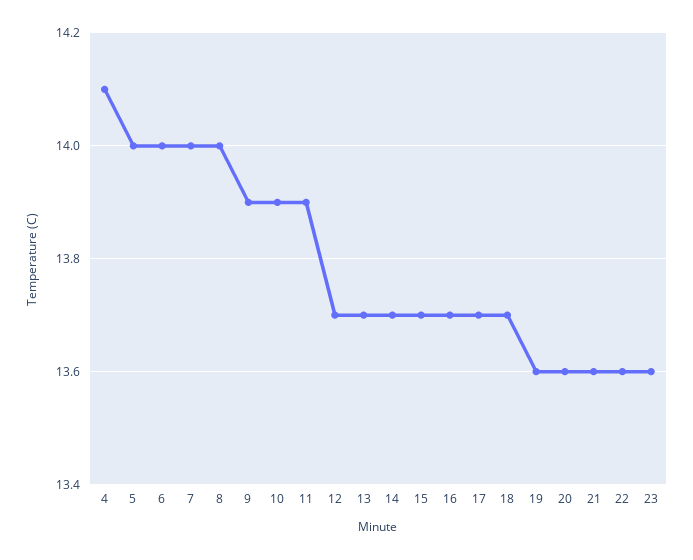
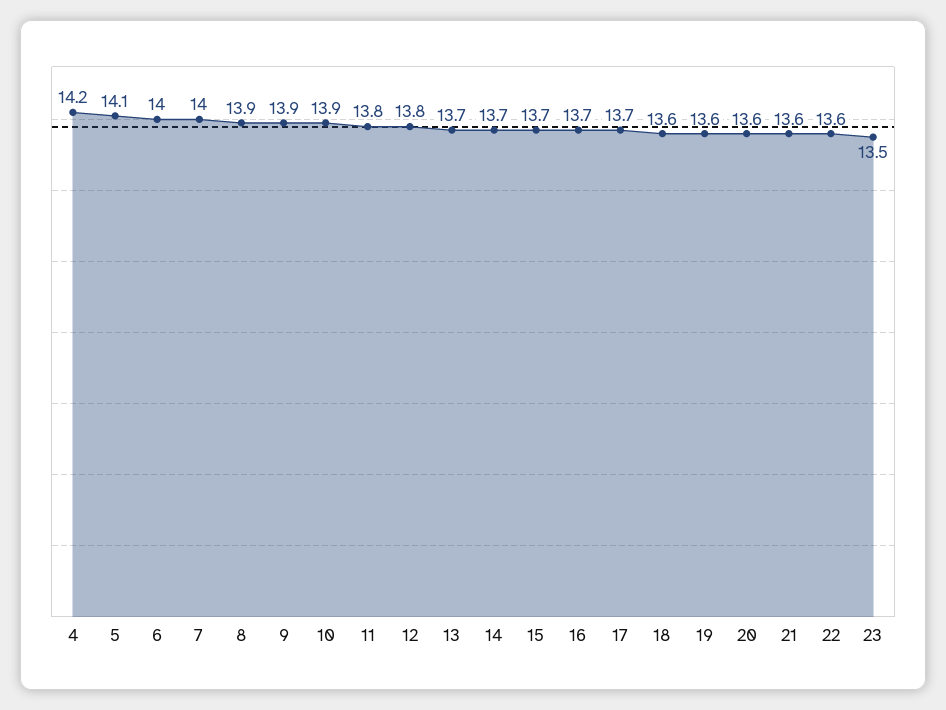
4: 14.1 -> 14.2
5: 14 -> 14.1
8: 14 -> 13.9
11: 13.9 -> 13.8
12: 13.7 -> 13.8
18: 13.7 -> 13.6
23: 13.6 -> 13.5

